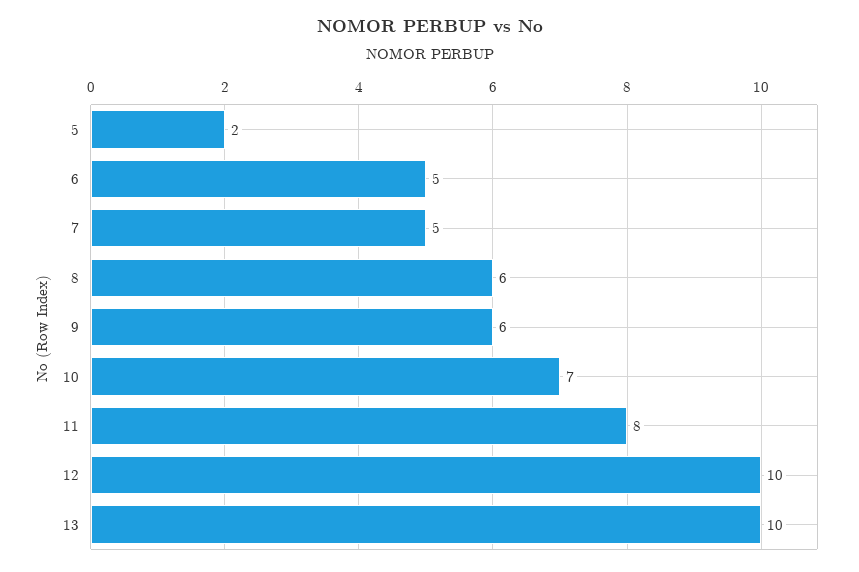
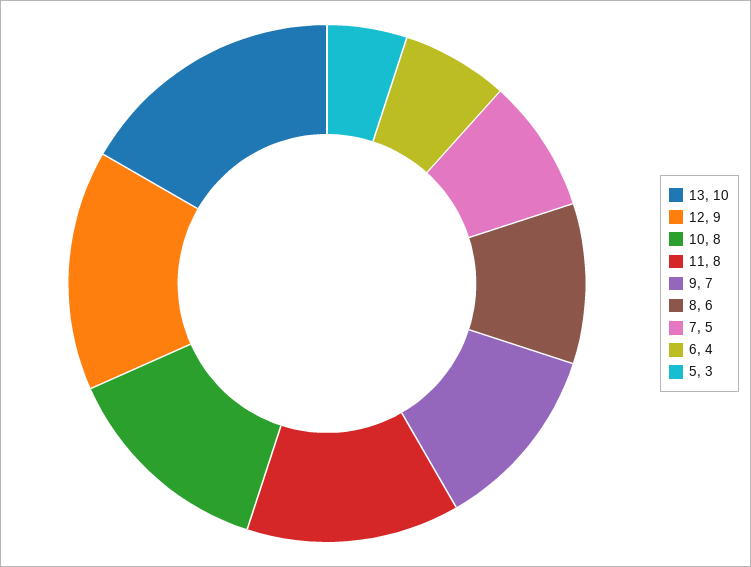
5: 2 -> 3
6: 5 -> 4
9: 6 -> 7
10: 7 -> 8
12: 10 -> 9

